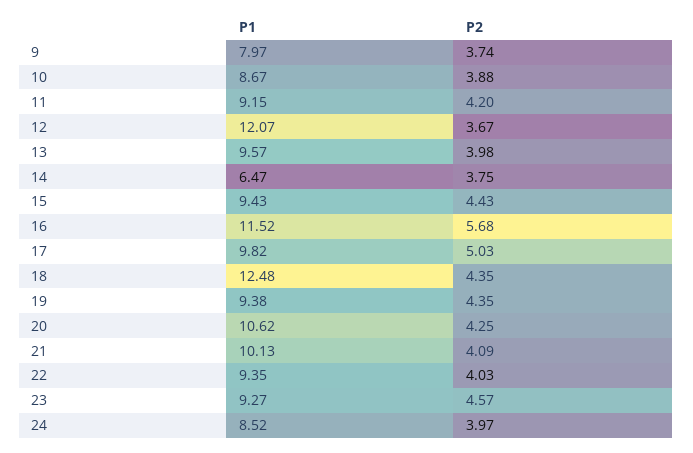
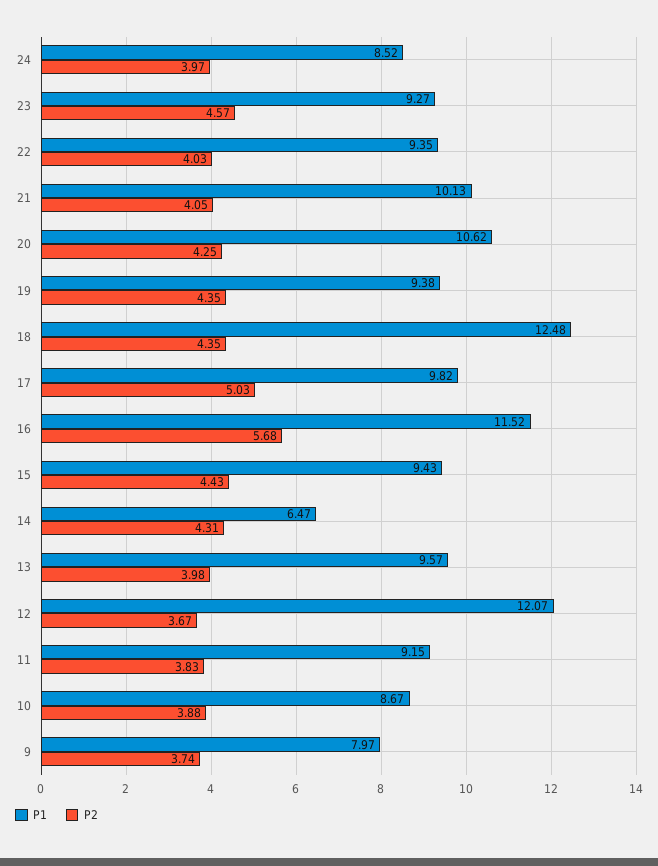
P2, 11: 4.2 -> 3.83
P2, 14: 3.75 -> 4.31
P2, 21: 4.09 -> 4.05

